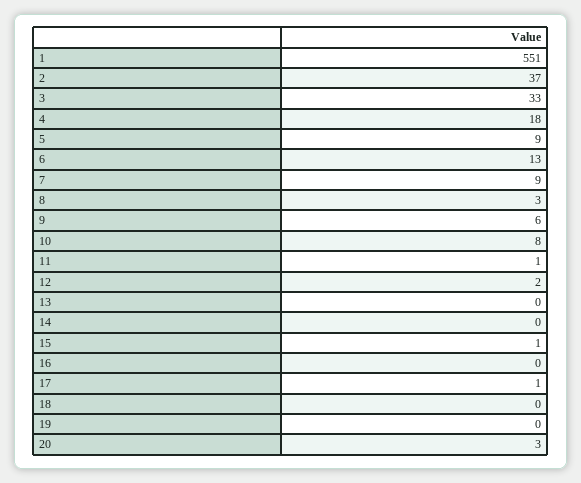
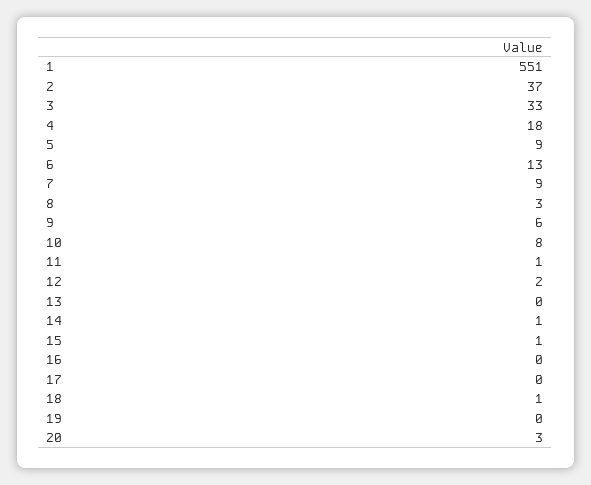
14: 0 -> 1
17: 1 -> 0
18: 0 -> 1

